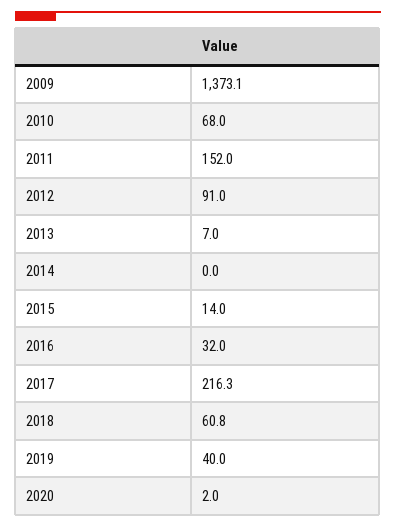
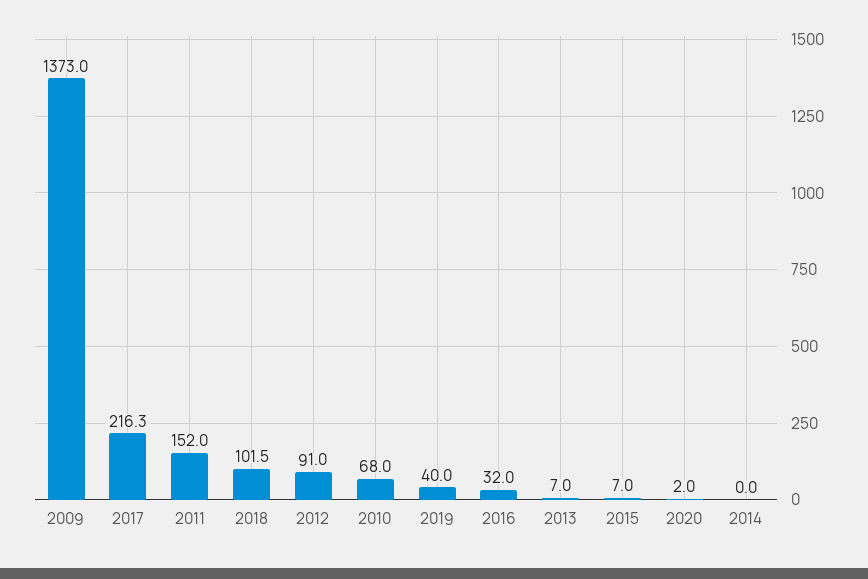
2009: 1373.1 -> 1373
2015: 14 -> 7
2018: 60.8 -> 101.5

